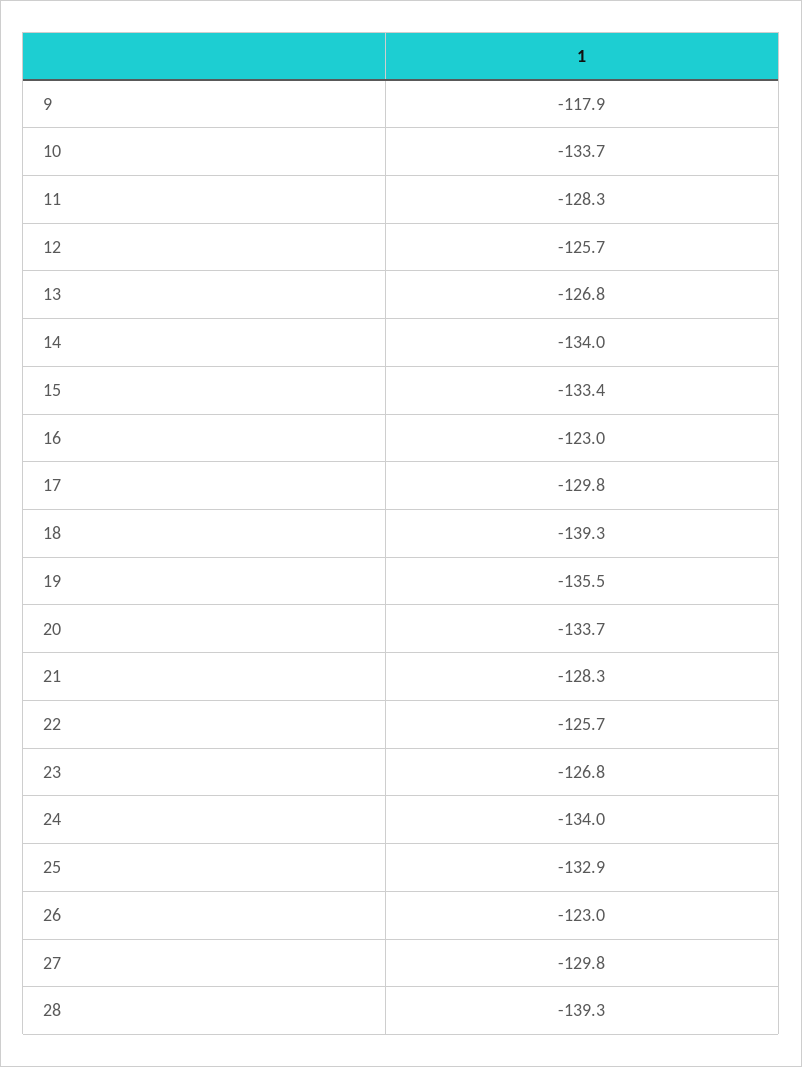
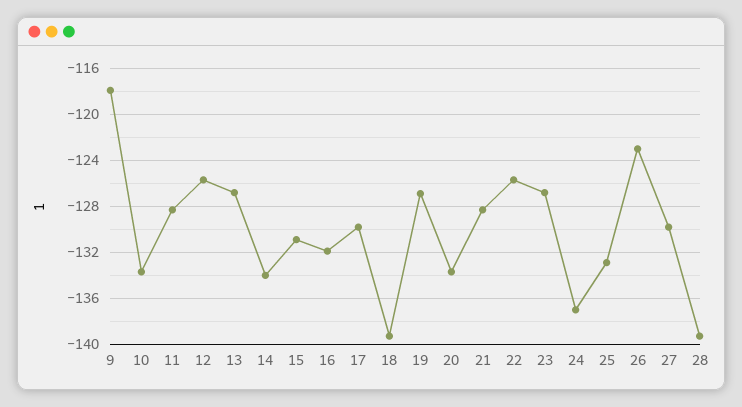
15: -133.4 -> -131
16: -123 -> -132
19: -135.5 -> -127
24: -134 -> -137

